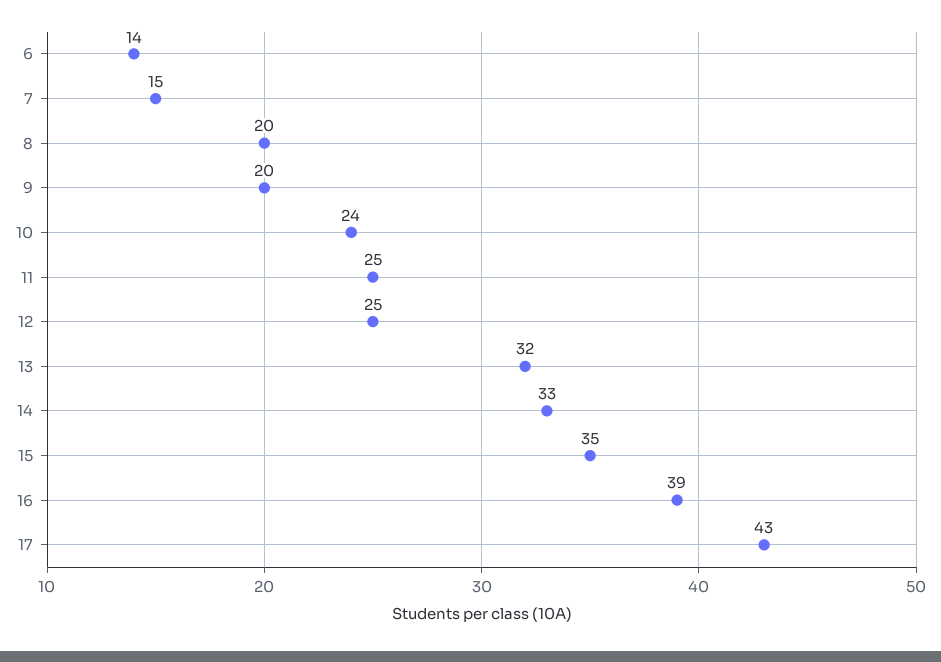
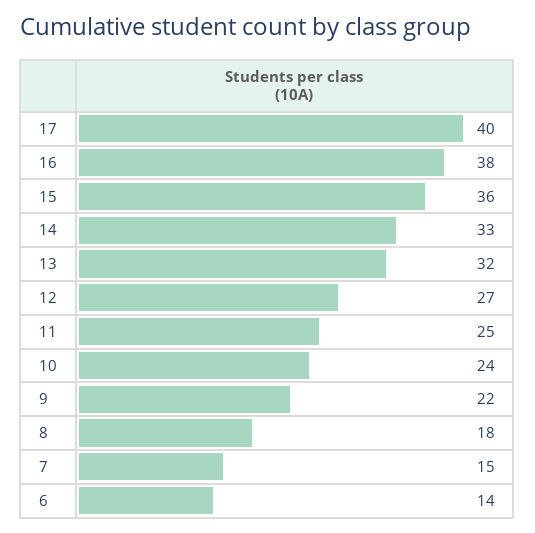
8: 20 -> 18
9: 20 -> 22
12: 25 -> 27
15: 35 -> 36
16: 39 -> 38
17: 43 -> 40

